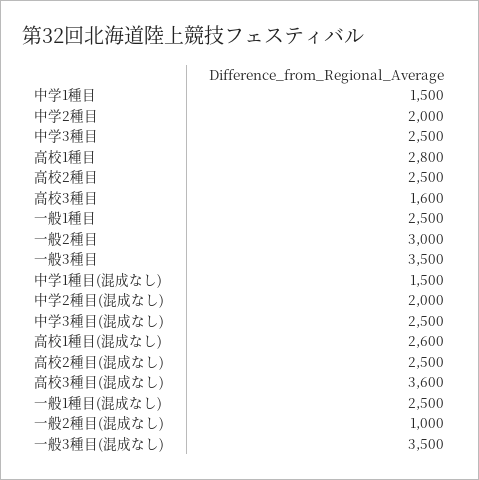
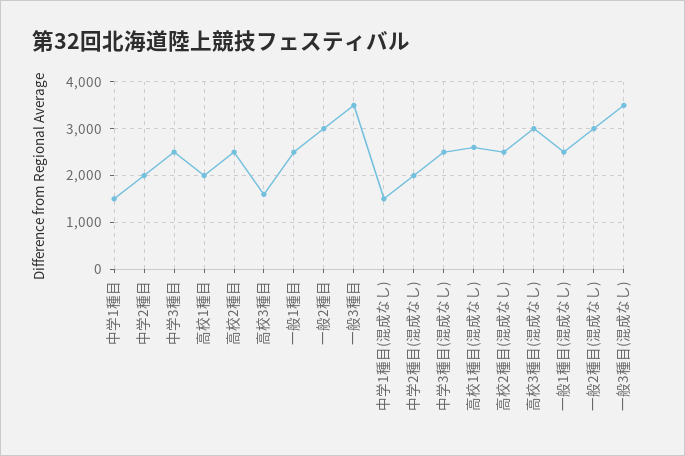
高校1種目: 2800 -> 2000
高校3種目(混成なし): 3600 -> 3000
一般2種目(混成なし): 1000 -> 3000

